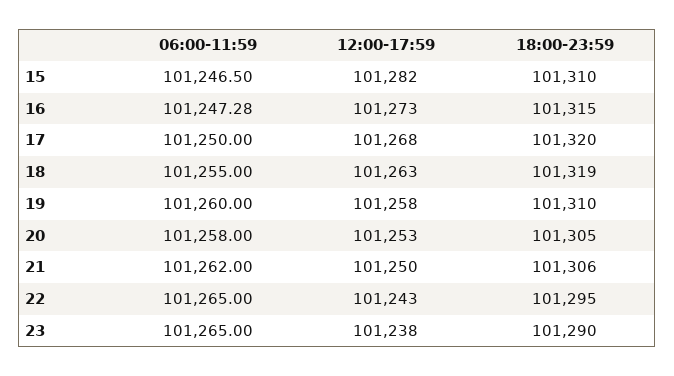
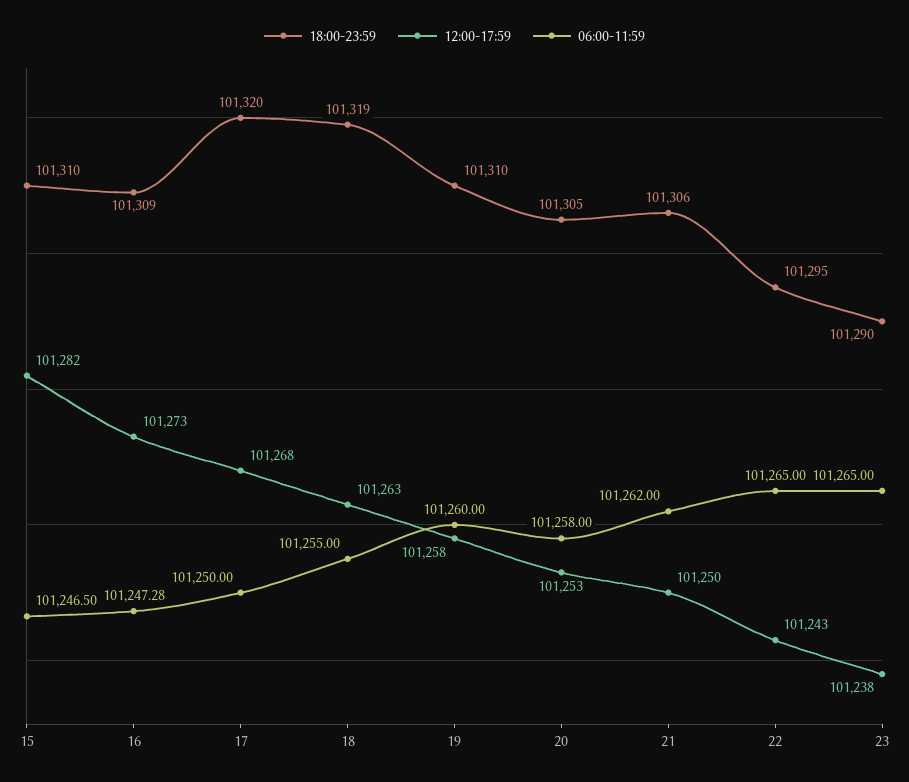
18:00-23:59, 16: 101315 -> 101309

